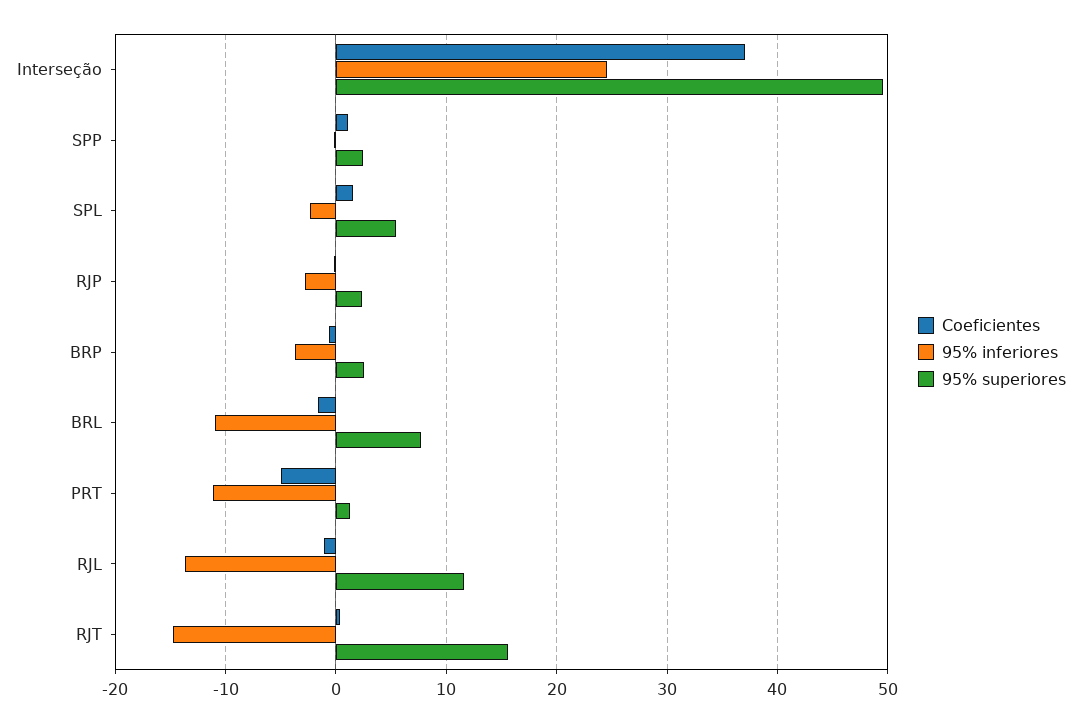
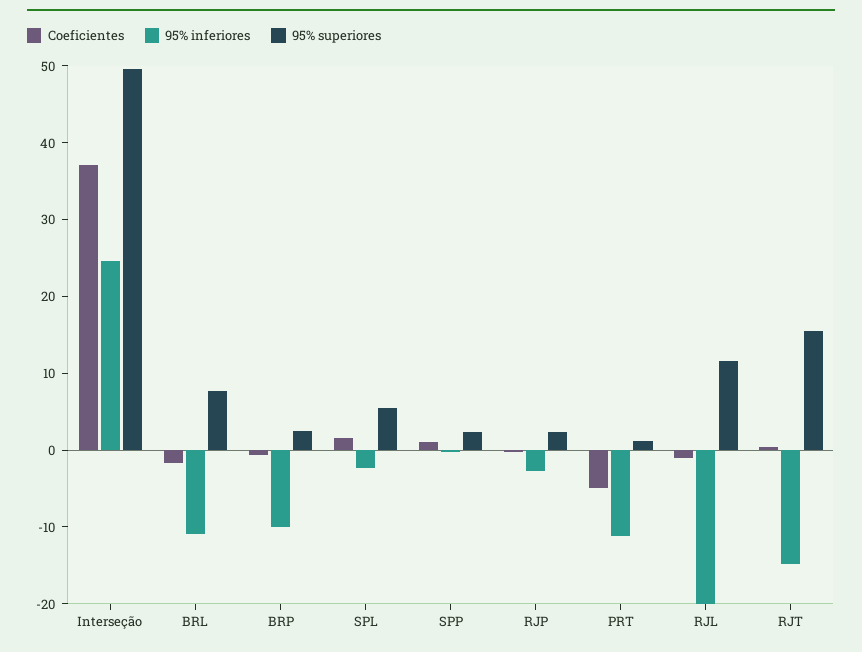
95% inferiores, BRP: -4 -> -10
95% inferiores, RJL: -14 -> -20

